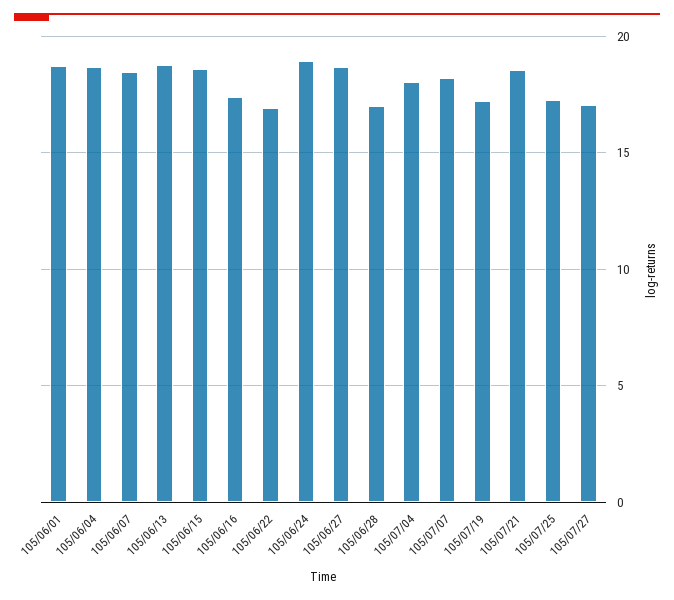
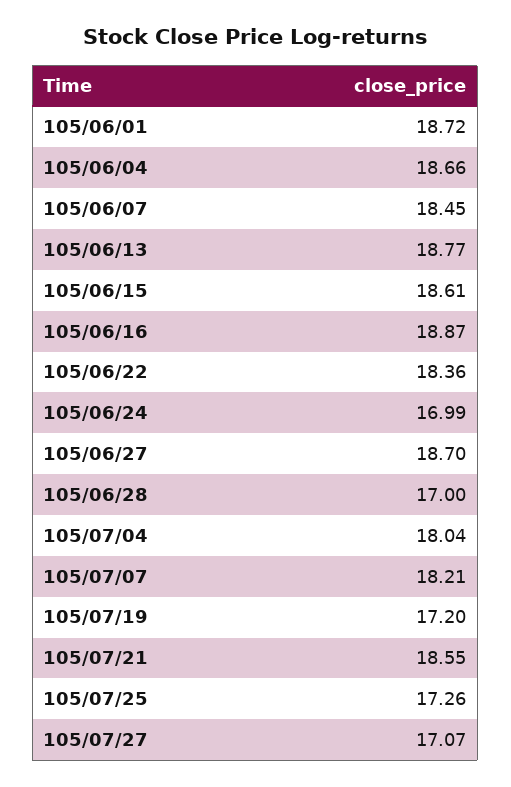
105/06/16: 17.5 -> 18.87
105/06/22: 17 -> 18.36
105/06/24: 19 -> 16.99

